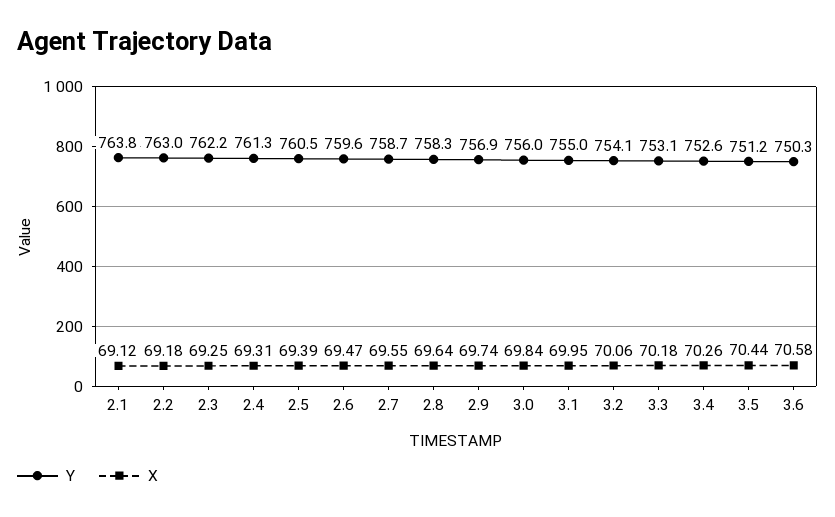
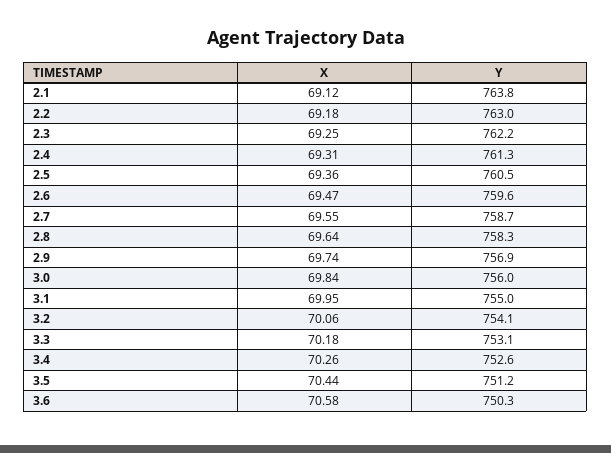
X, 2.5: 69.39 -> 69.36

